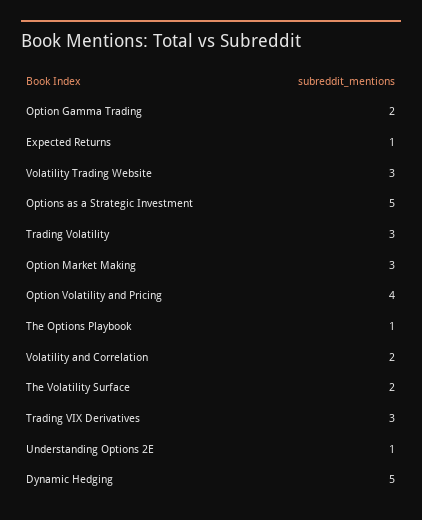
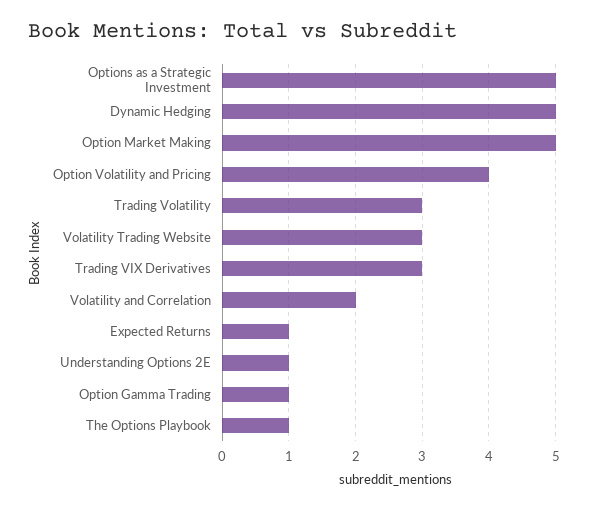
Option Gamma Trading: 2 -> 1
Option Market Making: 3 -> 5
The Volatility Surface: 2 -> none

